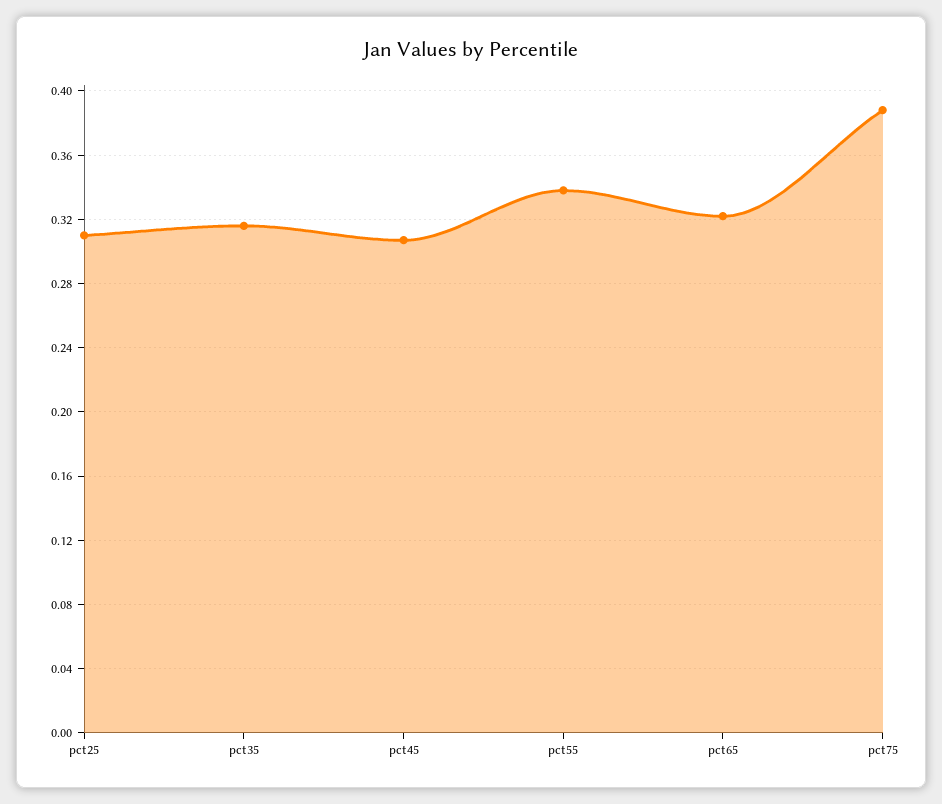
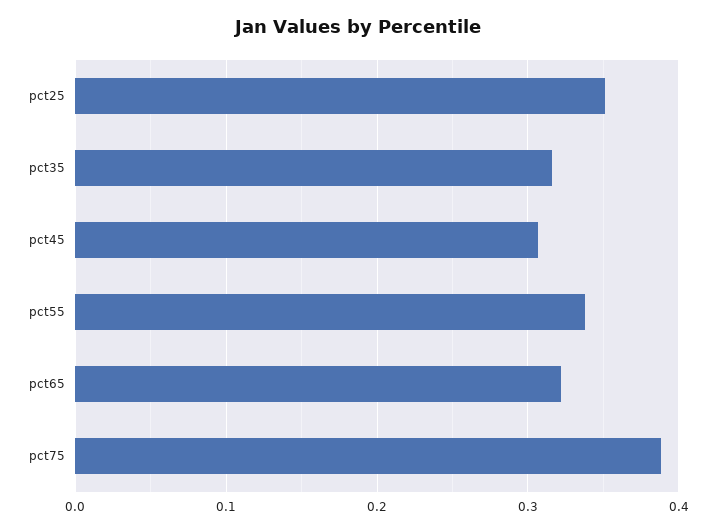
pct25: 0.31 -> 0.35

